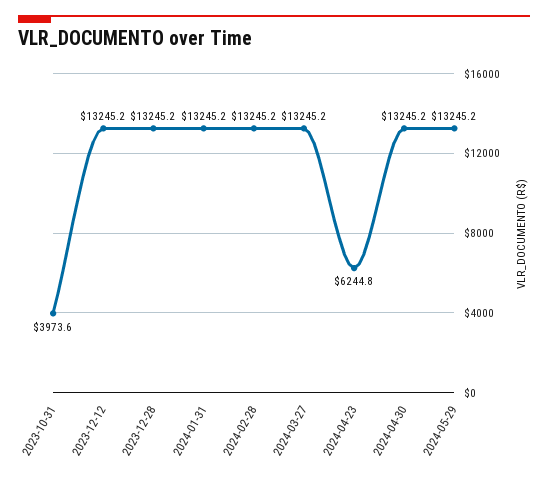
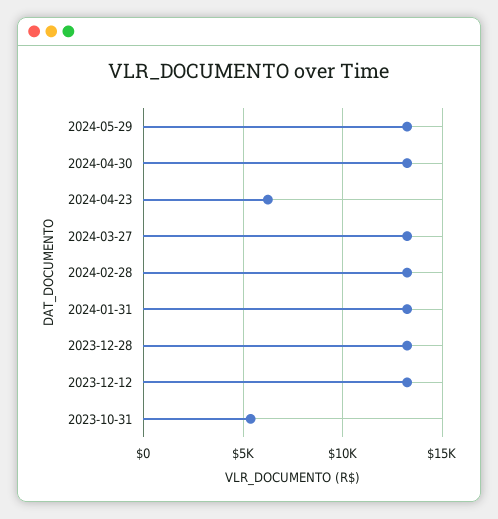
2023-10-31: 3973.6 -> 5500

